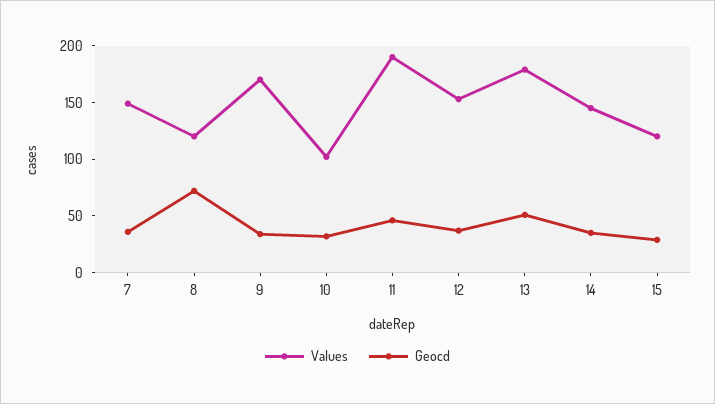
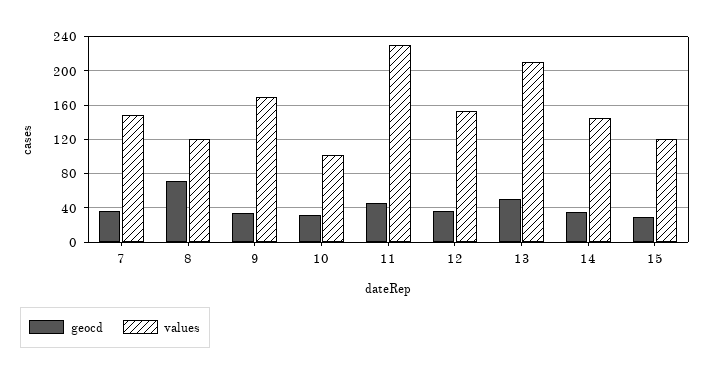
Values, 11: 190 -> 230
Values, 13: 180 -> 210

